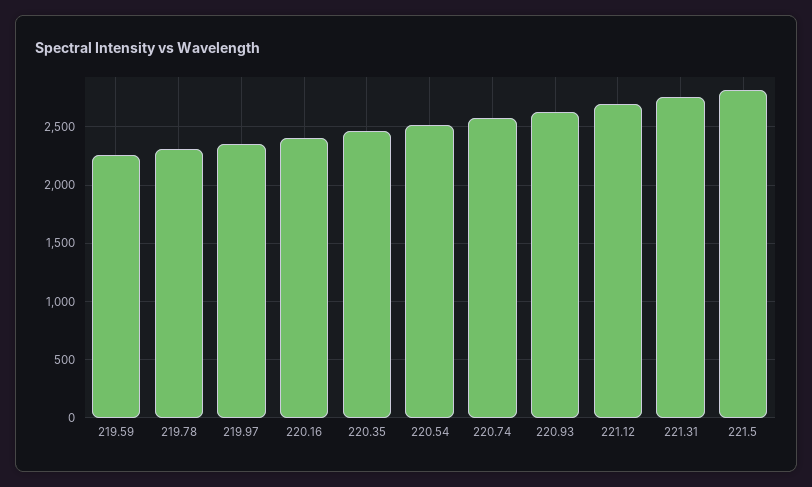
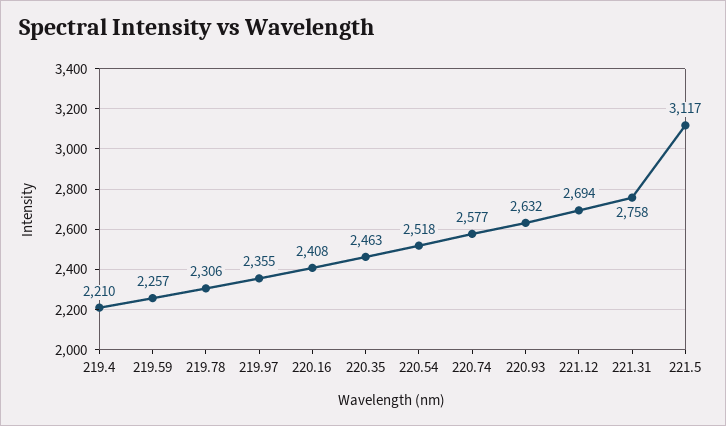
221.5: 2800 -> 3117
219.4: none -> 2210

